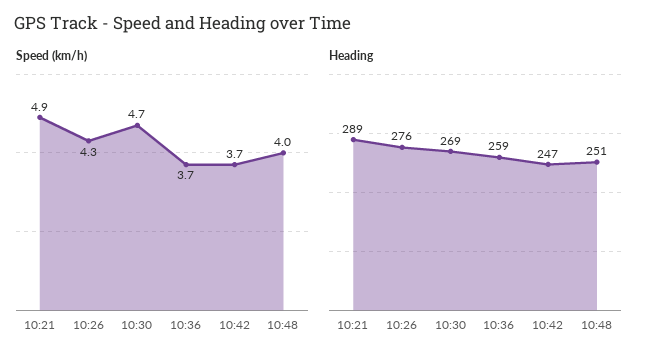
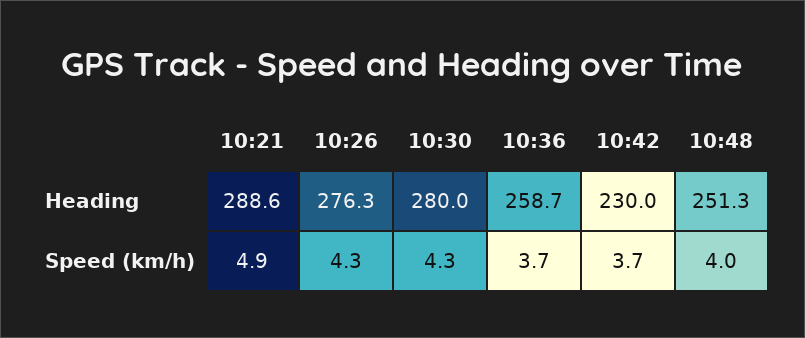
Speed (km/h), 10:30: 4.7 -> 4.3
Heading, 10:30: 269 -> 280
Heading, 10:42: 247 -> 230

